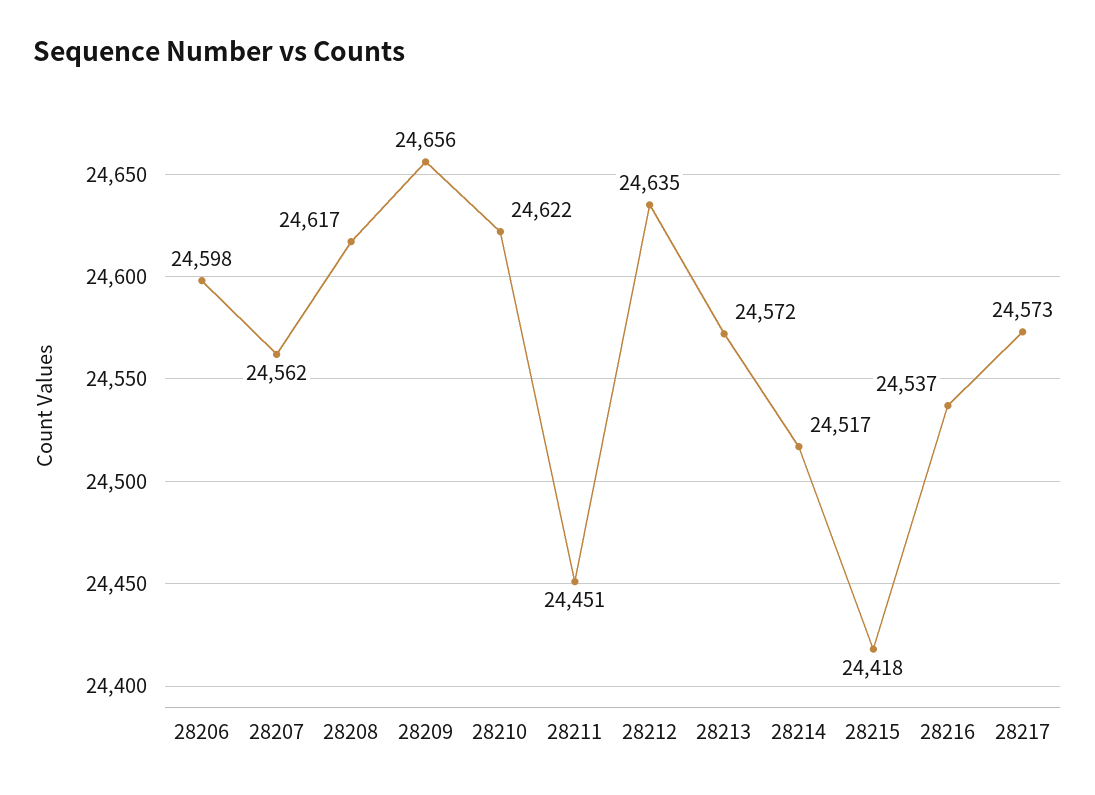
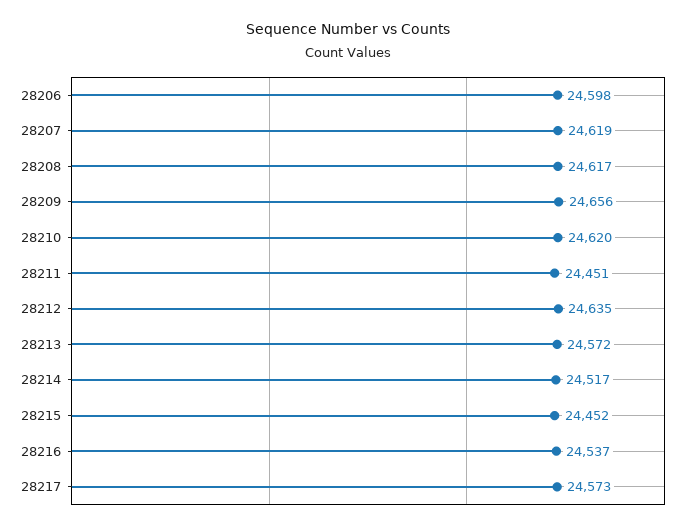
28207: 24562 -> 24619
28210: 24622 -> 24620
28215: 24418 -> 24452

